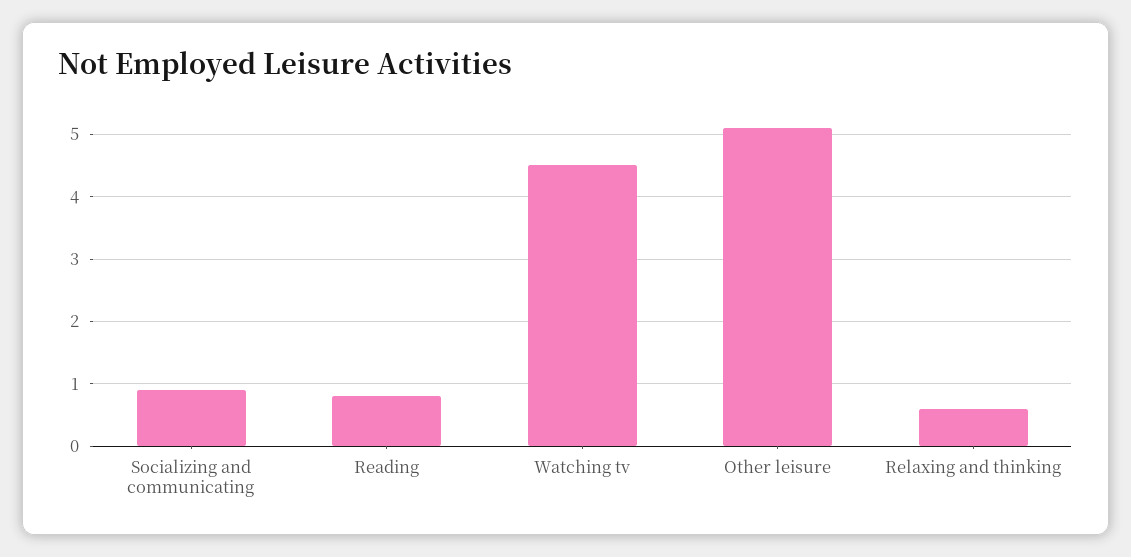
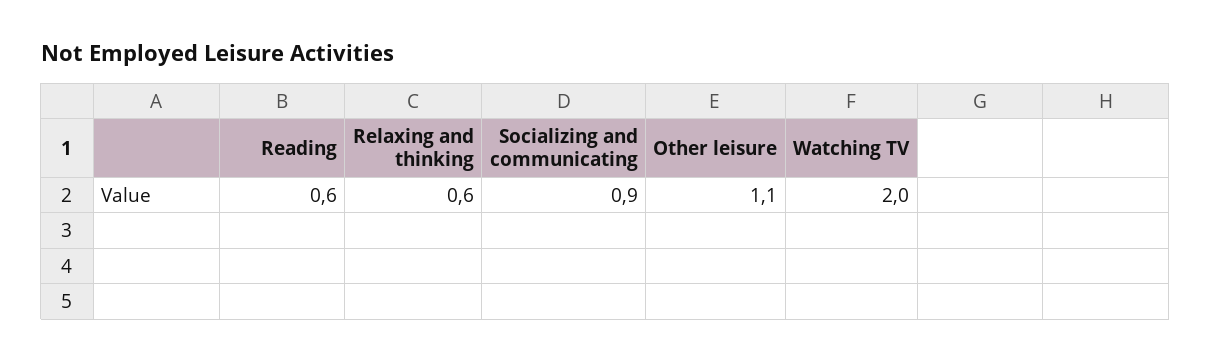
Reading: 0.8 -> 0.6
Watching tv: 4.5 -> 2
Other leisure: 5.1 -> 1.1

